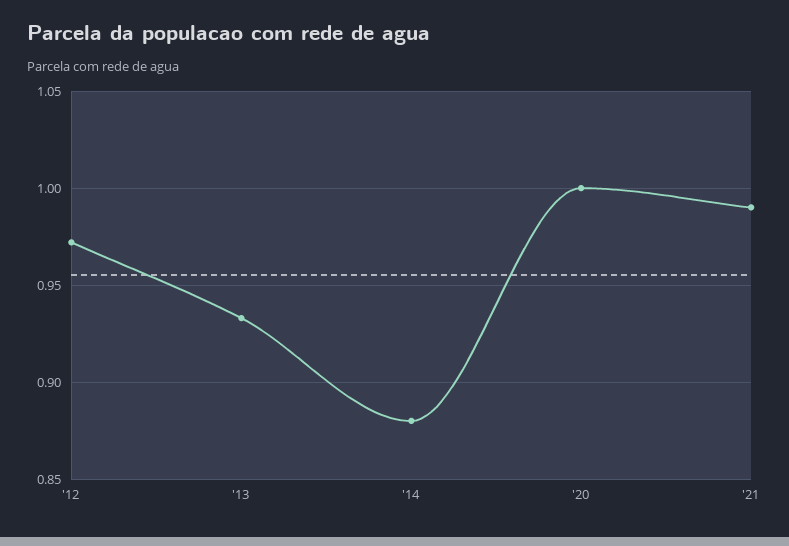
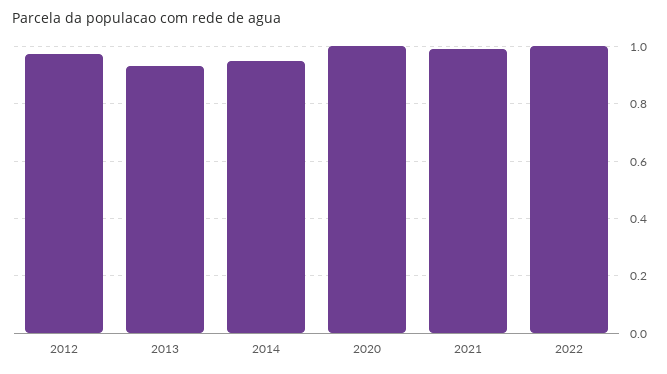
'14: 0.88 -> 0.95
2022: none -> 1

